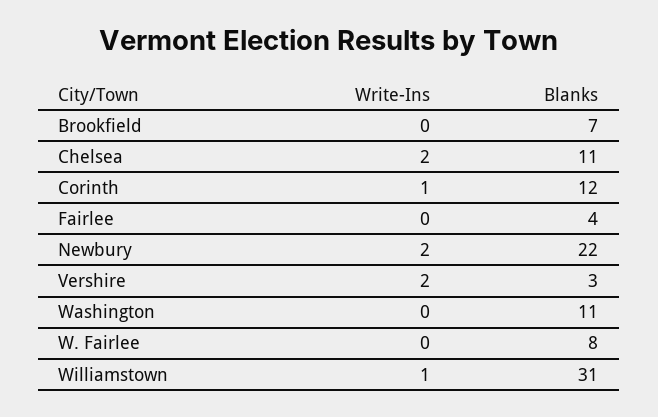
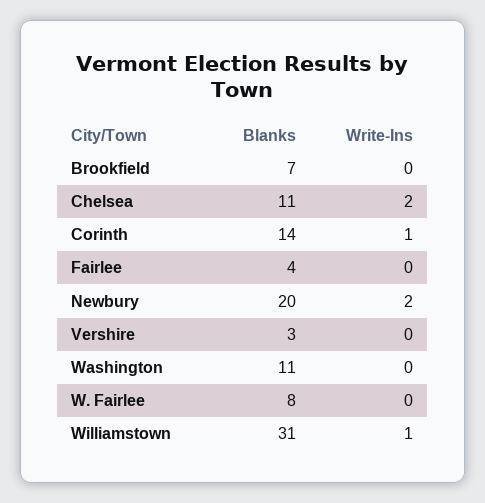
Blanks, Corinth: 12 -> 14
Blanks, Newbury: 22 -> 20
Write-Ins, Vershire: 2 -> 0

